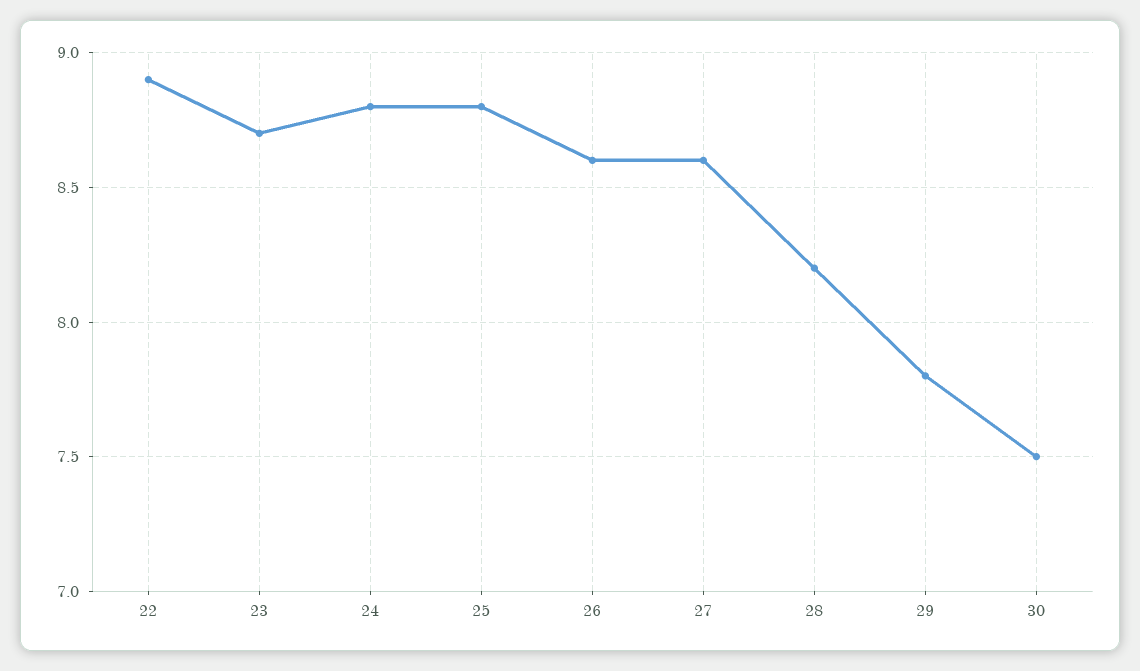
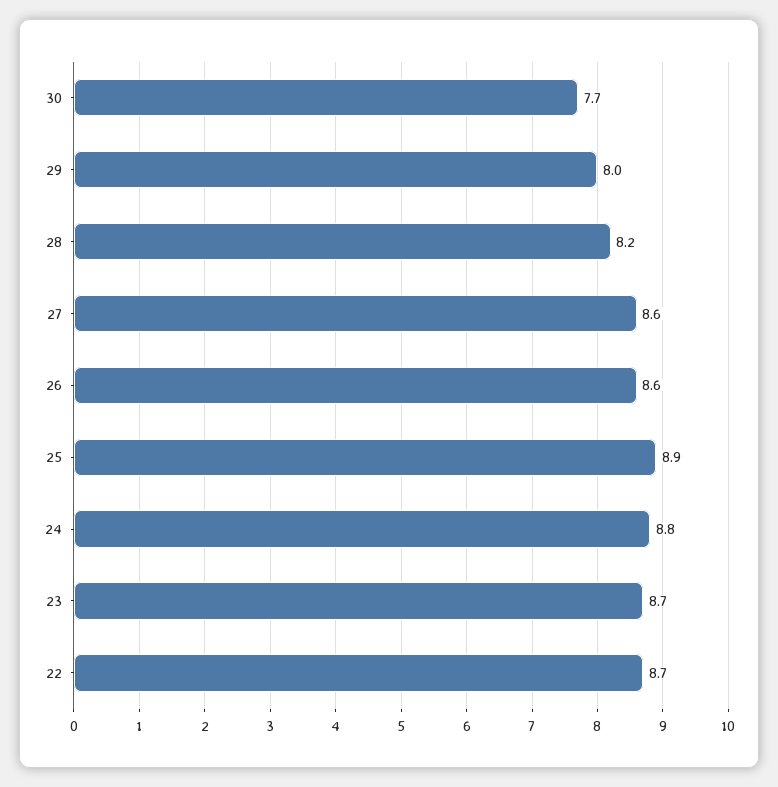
22: 8.9 -> 8.7
25: 8.8 -> 8.9
29: 7.8 -> 8
30: 7.5 -> 7.7

